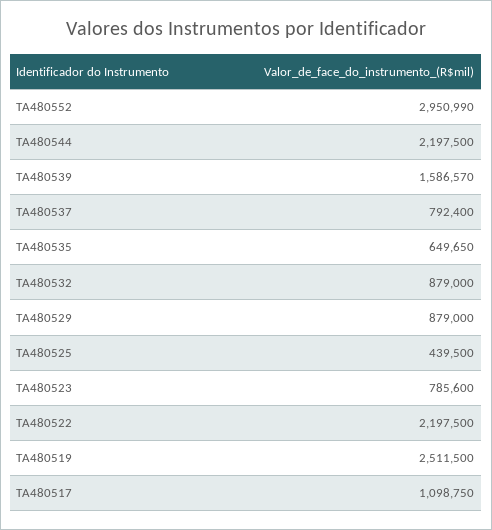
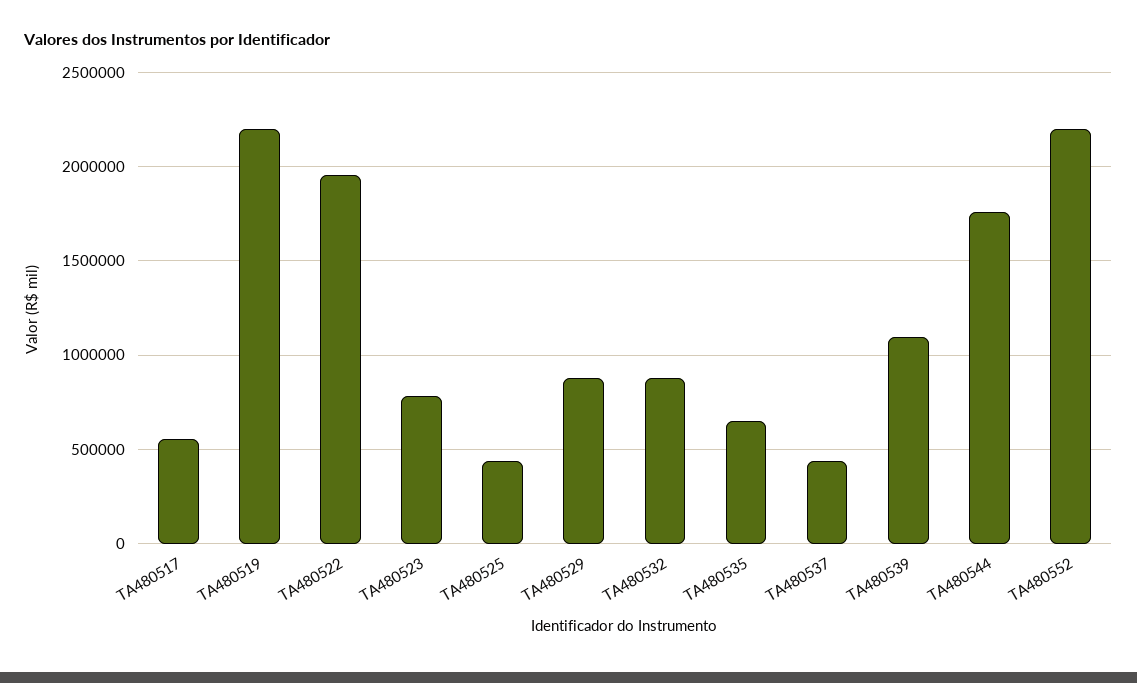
TA480552: 2950990 -> 2200000
TA480544: 2197500 -> 1750000
TA480539: 1586570 -> 1100000
TA480537: 792400 -> 450000
TA480522: 2197500 -> 1950000
TA480519: 2511500 -> 2200000
TA480517: 1098750 -> 550000

